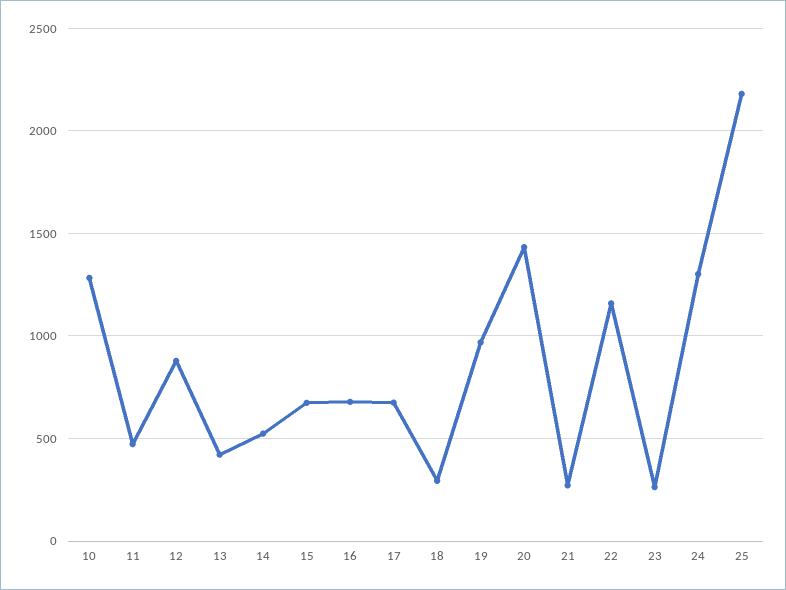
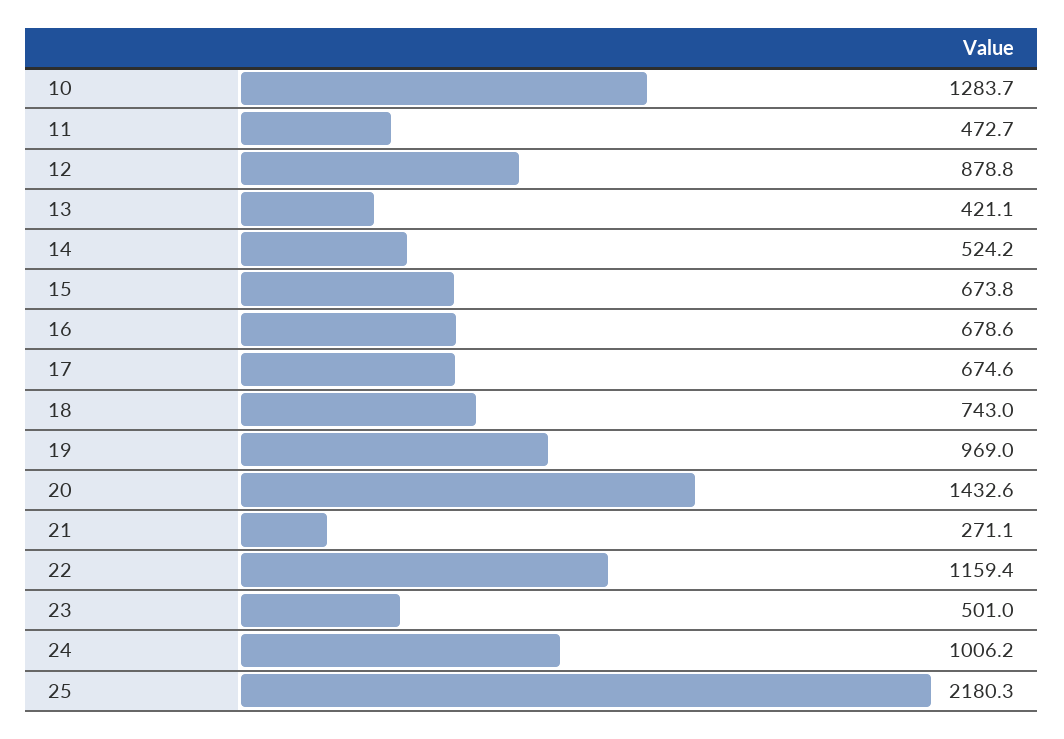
18: 300 -> 743
23: 250 -> 501
24: 1300 -> 1006.2

